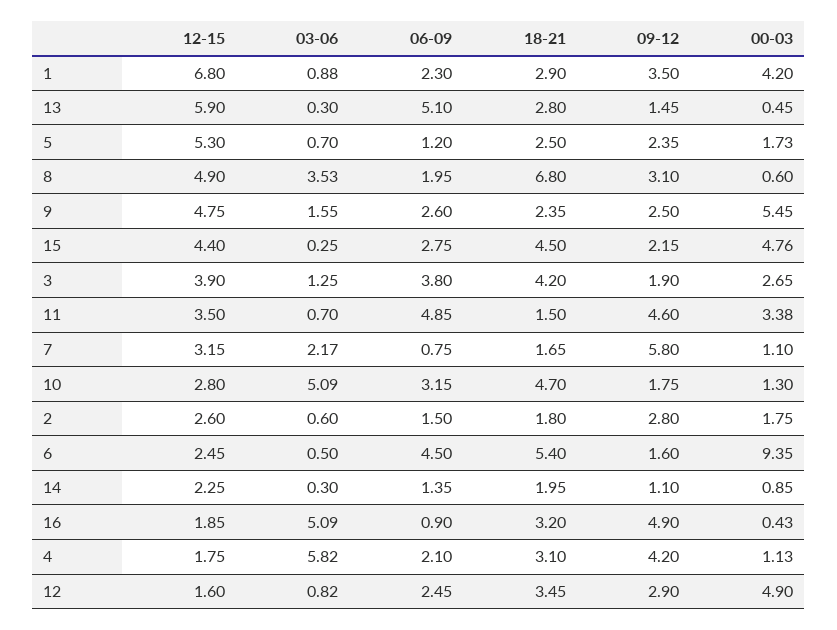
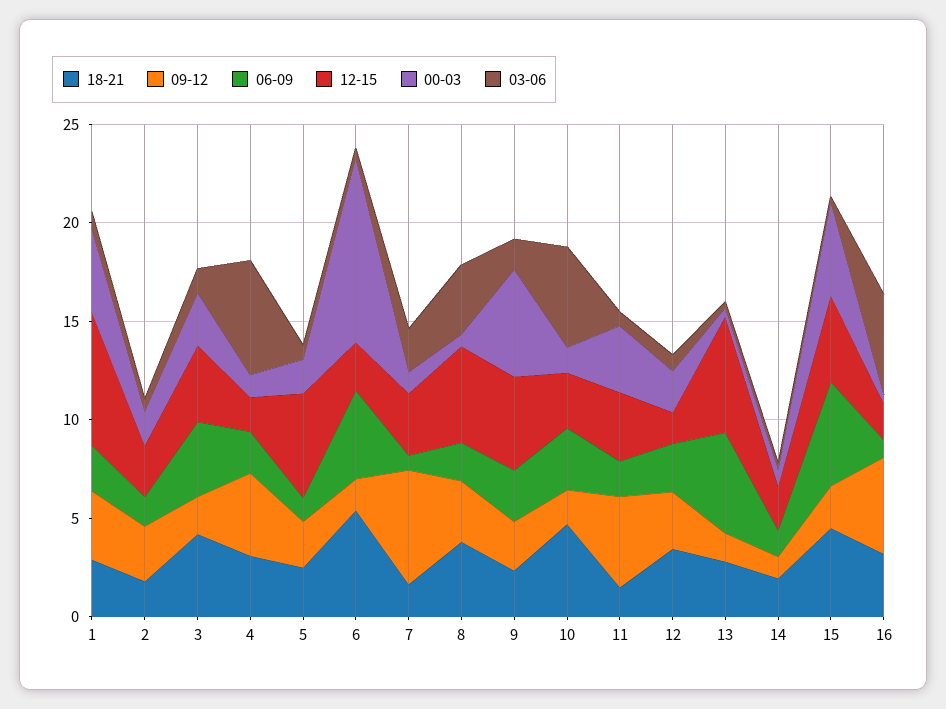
18-21, 8: 6.8 -> 4
06-09, 15: 2.75 -> 5
06-09, 11: 4.85 -> 2
00-03, 12: 4.9 -> 2

